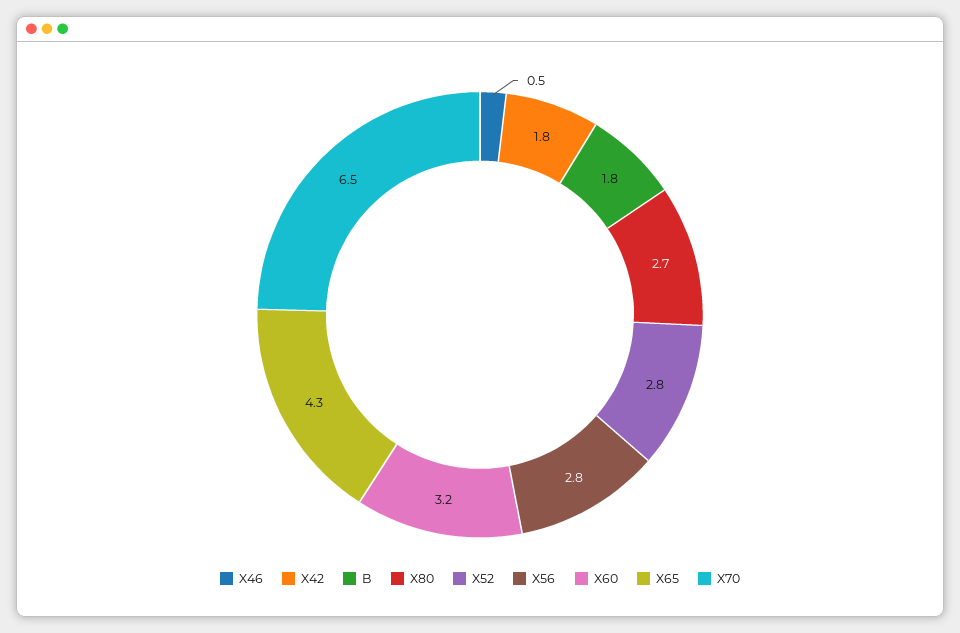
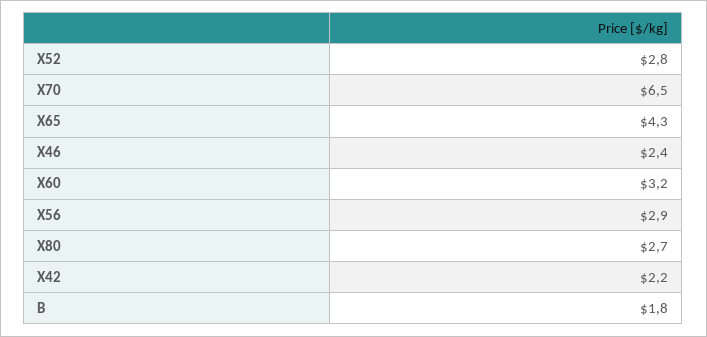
X46: 0.5 -> 2.4
X42: 1.8 -> 2.2
X56: 2.8 -> 2.9

